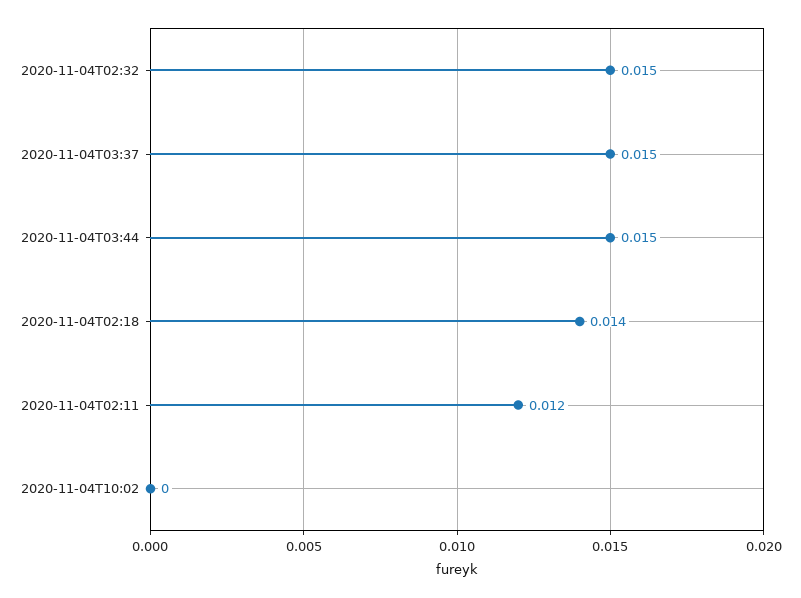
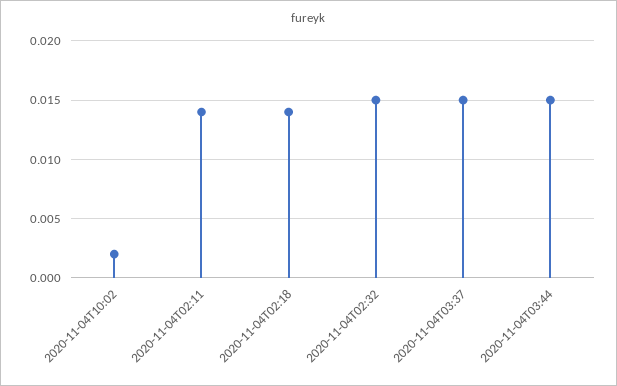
2020-11-04T02:11: 0.012 -> 0.014
2020-11-04T10:02: 0 -> 0.002

